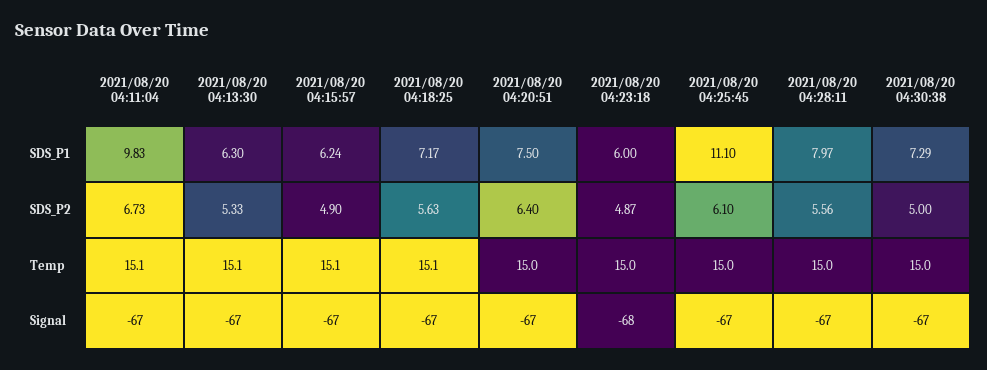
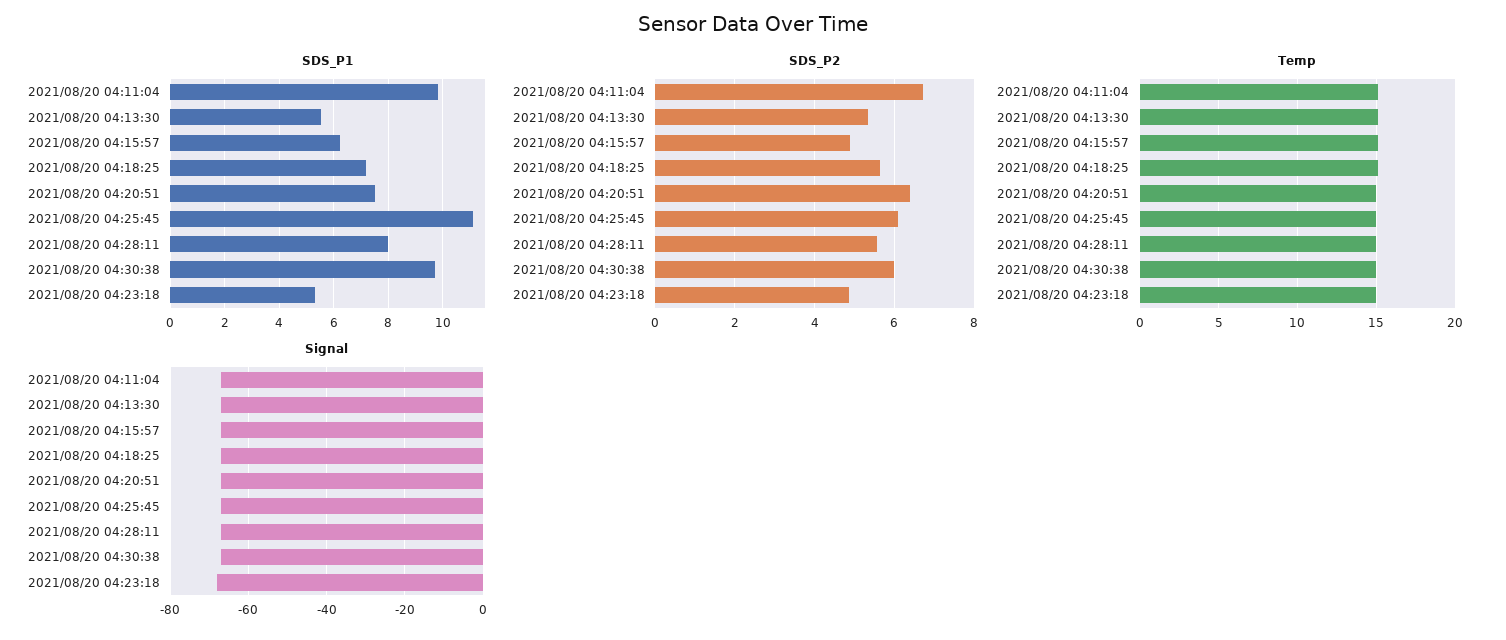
SDS_P1, 2021/08/20 04:13:30: 6.3 -> 5.5
SDS_P1, 2021/08/20 04:23:18: 6 -> 5.25
SDS_P1, 2021/08/20 04:30:38: 7.29 -> 9.75
SDS_P2, 2021/08/20 04:30:38: 5 -> 6

